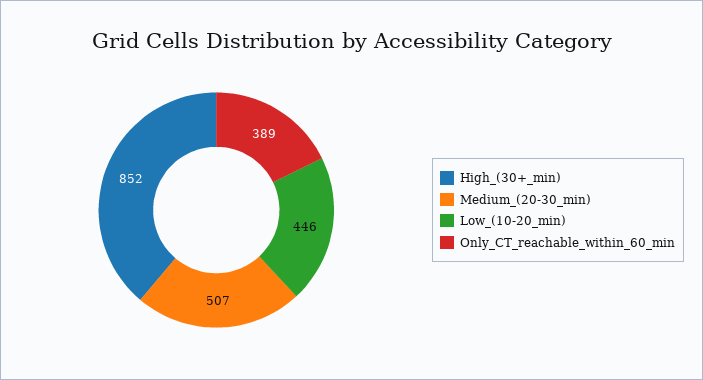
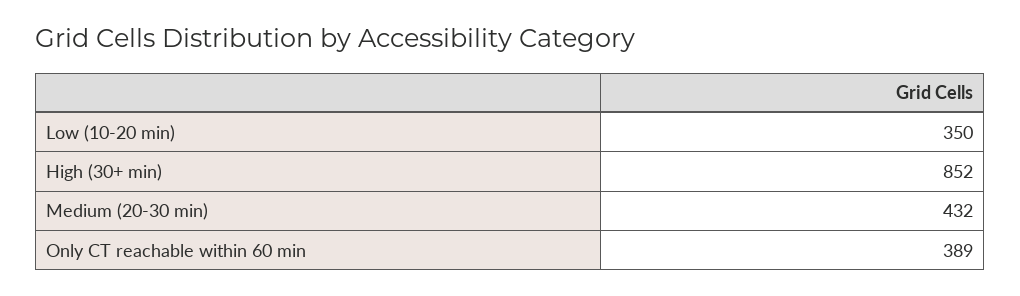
Medium_(20-30_min): 507 -> 432
Low_(10-20_min): 446 -> 350

